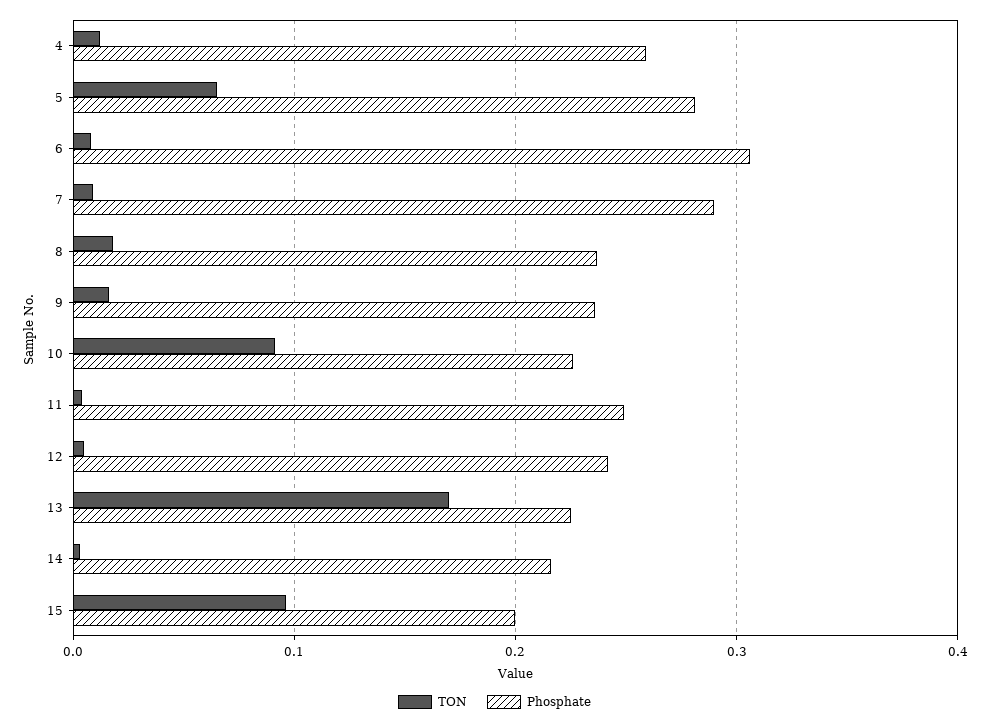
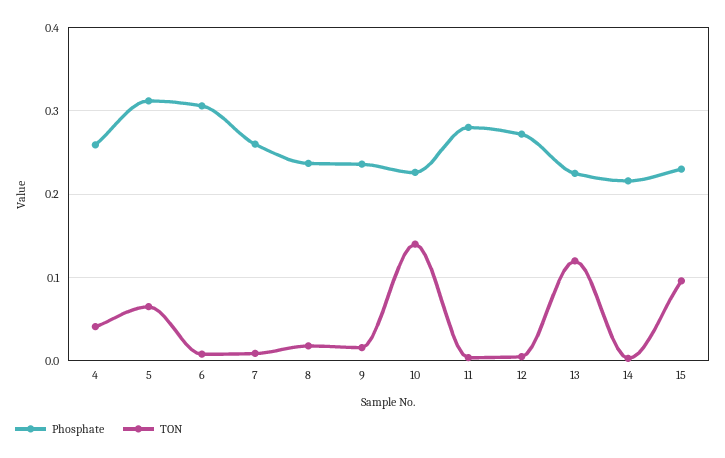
TON, 4: 0.01 -> 0.04
Phosphate, 5: 0.28 -> 0.31
Phosphate, 7: 0.29 -> 0.26
TON, 10: 0.09 -> 0.14
Phosphate, 11: 0.25 -> 0.28
Phosphate, 12: 0.24 -> 0.27
TON, 13: 0.17 -> 0.12
Phosphate, 15: 0.2 -> 0.23

